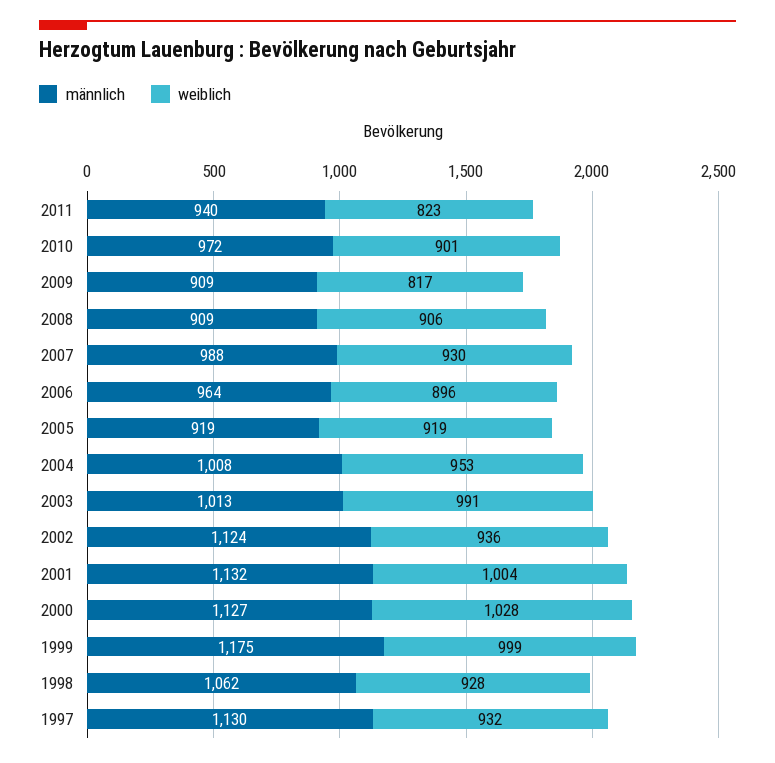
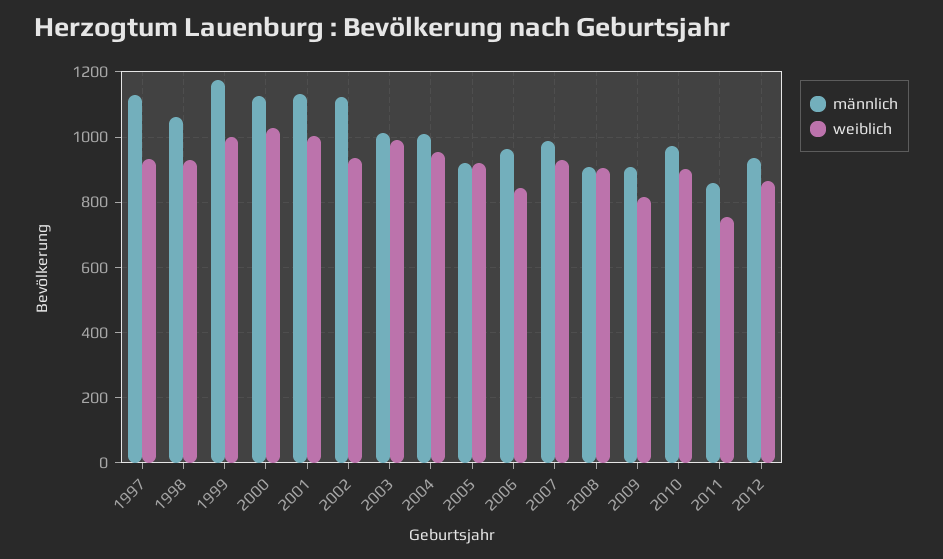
männlich, 2011: 940 -> 860
weiblich, 2011: 823 -> 760
weiblich, 2006: 896 -> 840
männlich, 2012: none -> 940
weiblich, 2012: none -> 860

